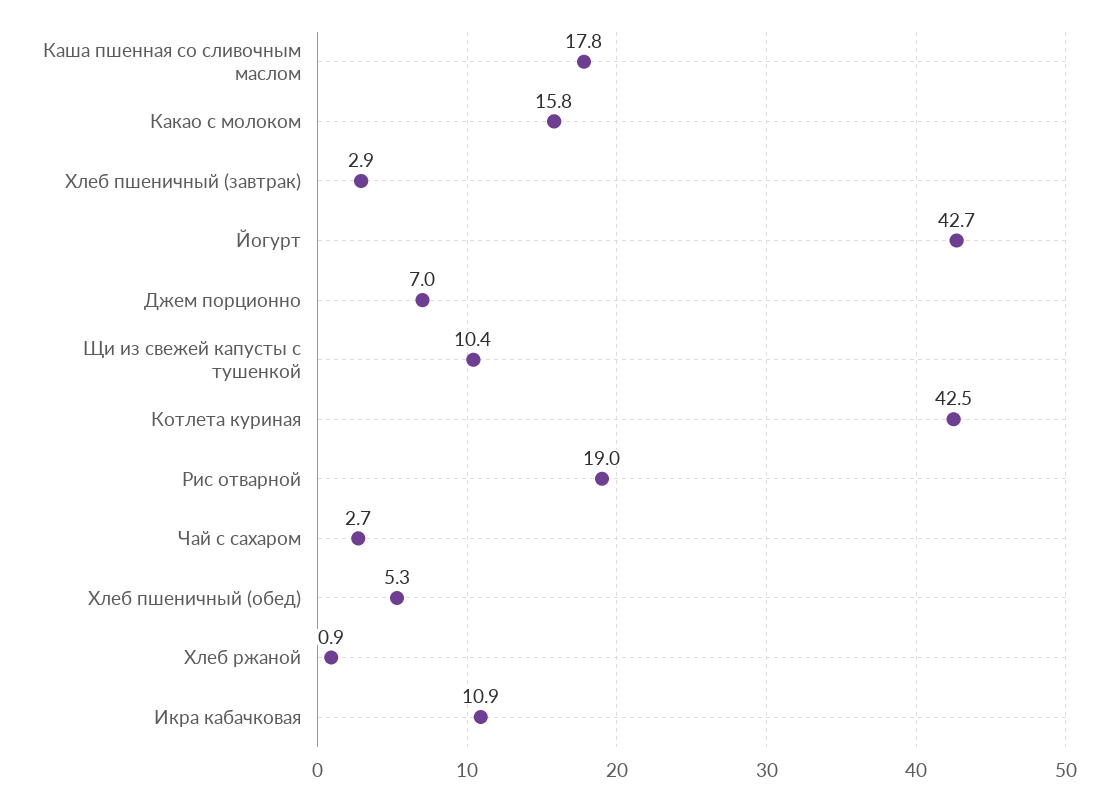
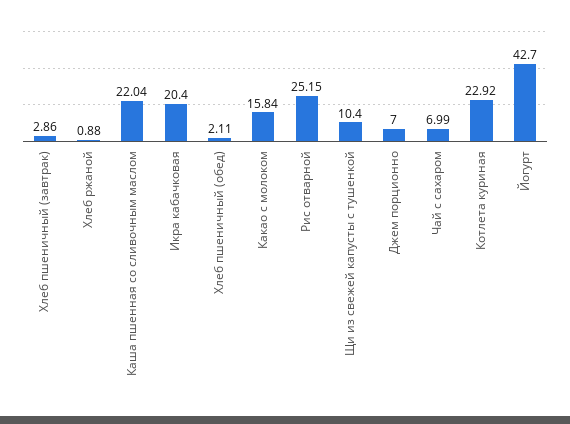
Каша пшенная со сливочным маслом: 17.8 -> 22.04
Котлета куриная: 42.5 -> 22.92
Рис отварной: 19 -> 25.15
Чай с сахаром: 2.7 -> 6.99
Хлеб пшеничный (обед): 5.3 -> 2.11
Икра кабачковая: 10.9 -> 20.4

